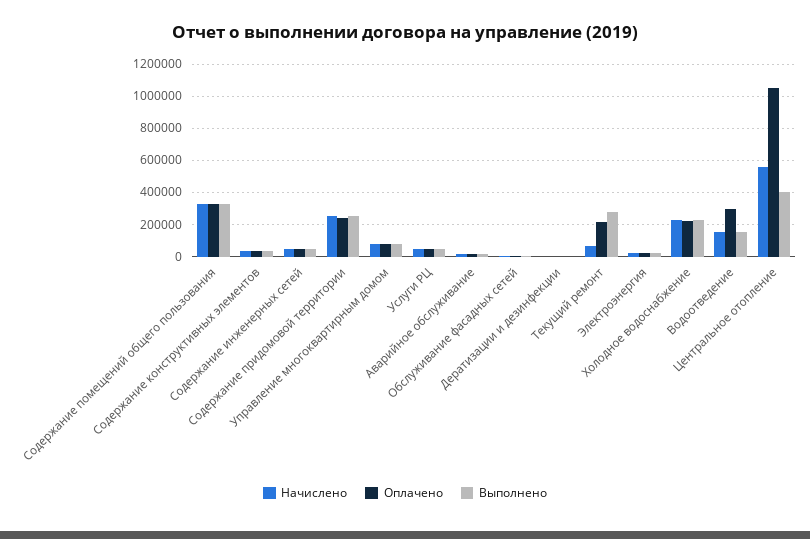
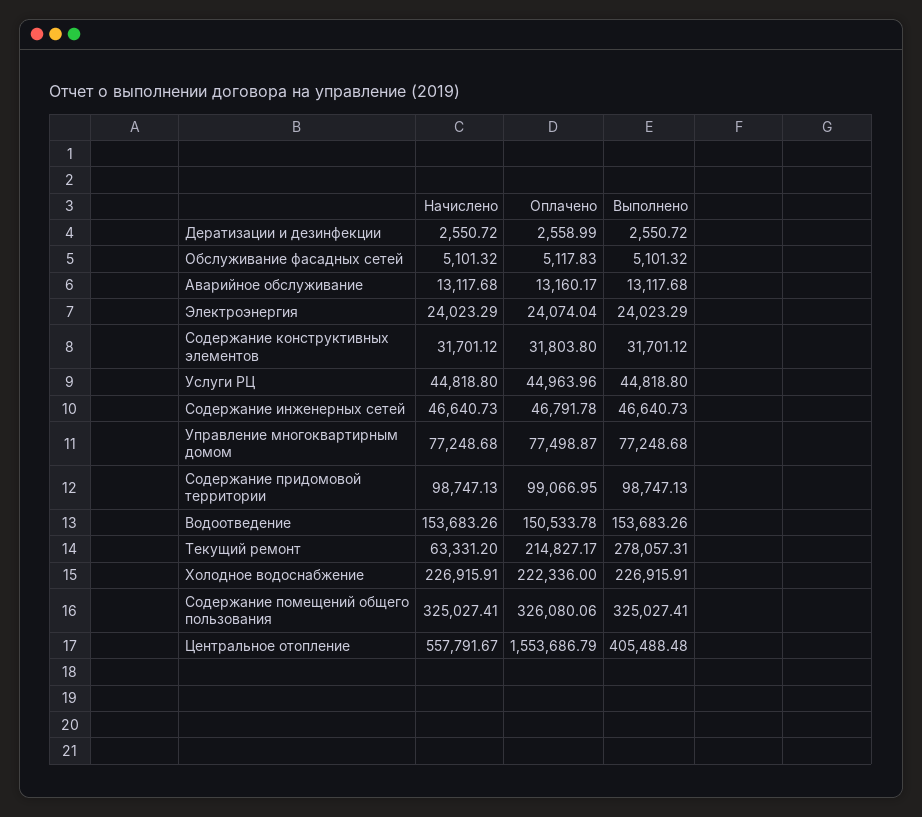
Начислено, Содержание придомовой территории: 250000 -> 98747.13
Оплачено, Содержание придомовой территории: 250000 -> 99066.95
Выполнено, Содержание придомовой территории: 250000 -> 98747.13
Оплачено, Водоотведение: 300000 -> 150533.78
Оплачено, Центральное отопление: 1050000 -> 1553686.79

